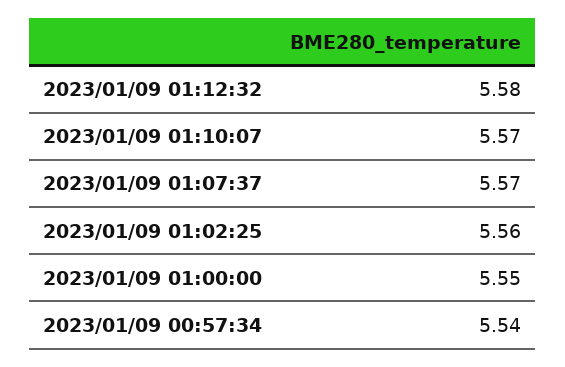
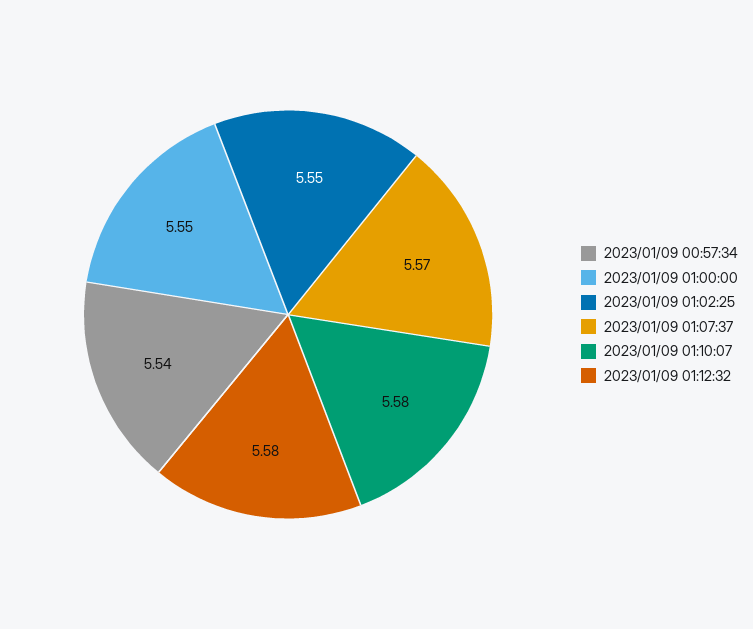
2023/01/09 01:10:07: 5.57 -> 5.58
2023/01/09 01:02:25: 5.56 -> 5.55

